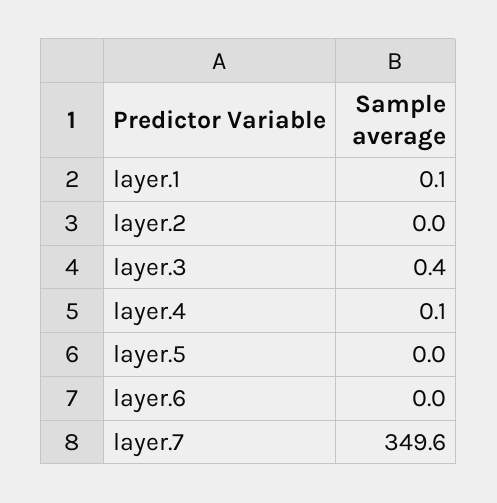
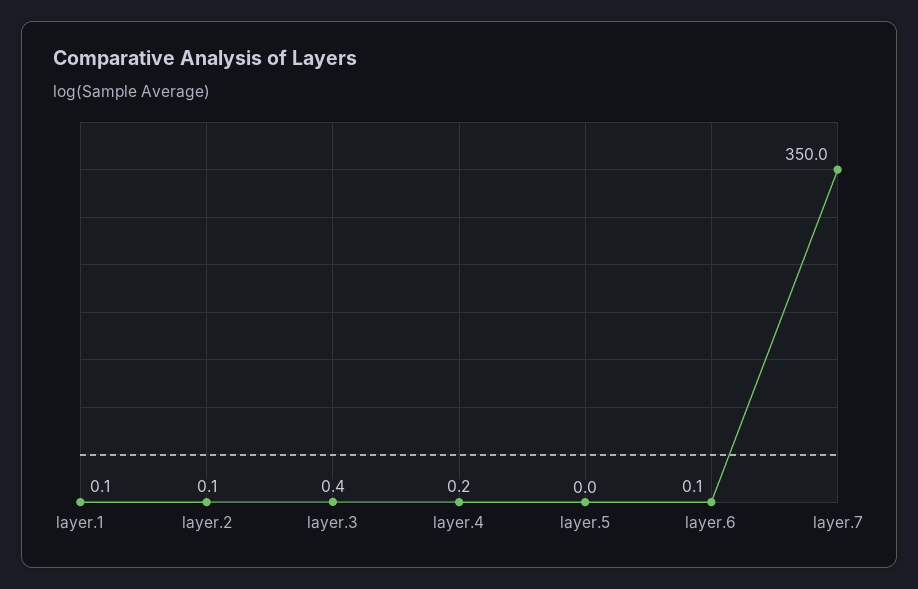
layer.2: 0 -> 0.1
layer.4: 0.1 -> 0.2
layer.6: 0 -> 0.1
layer.7: 349.6 -> 350

